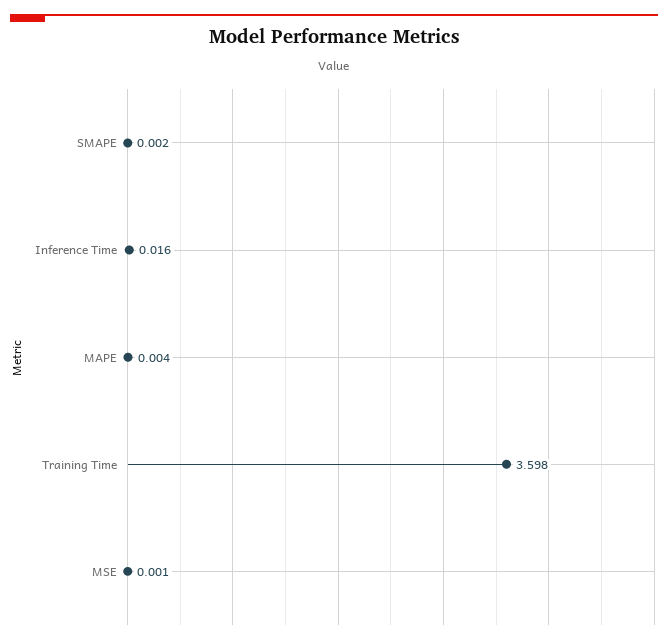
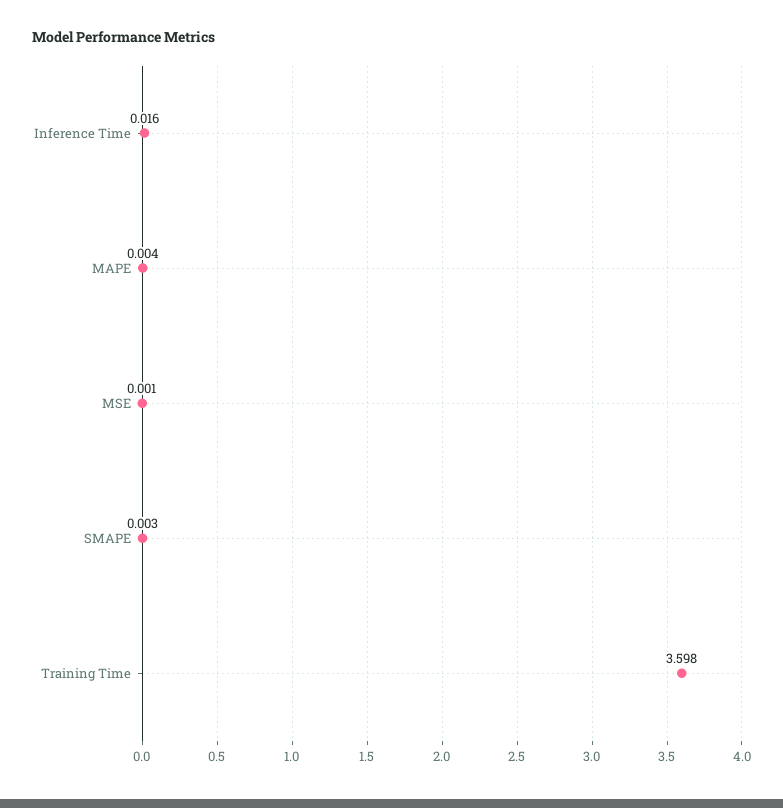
SMAPE: 0.002 -> 0.003

